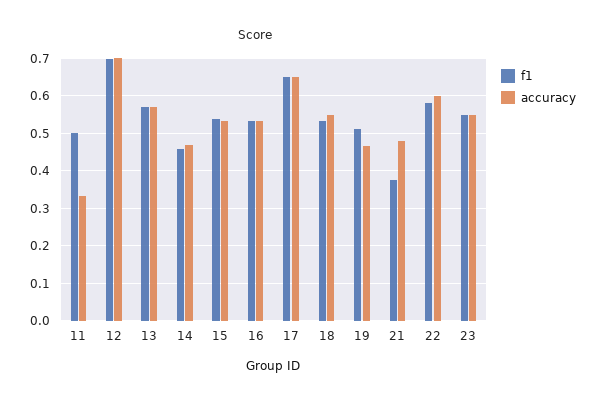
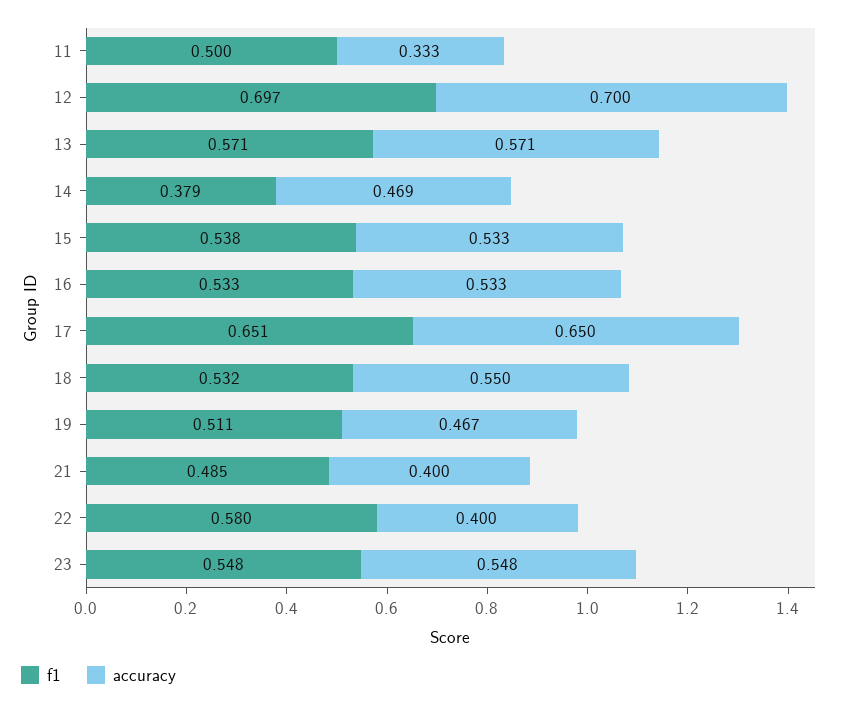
f1, 14: 0.46 -> 0.379
f1, 21: 0.38 -> 0.485
accuracy, 21: 0.48 -> 0.4
accuracy, 22: 0.6 -> 0.4

